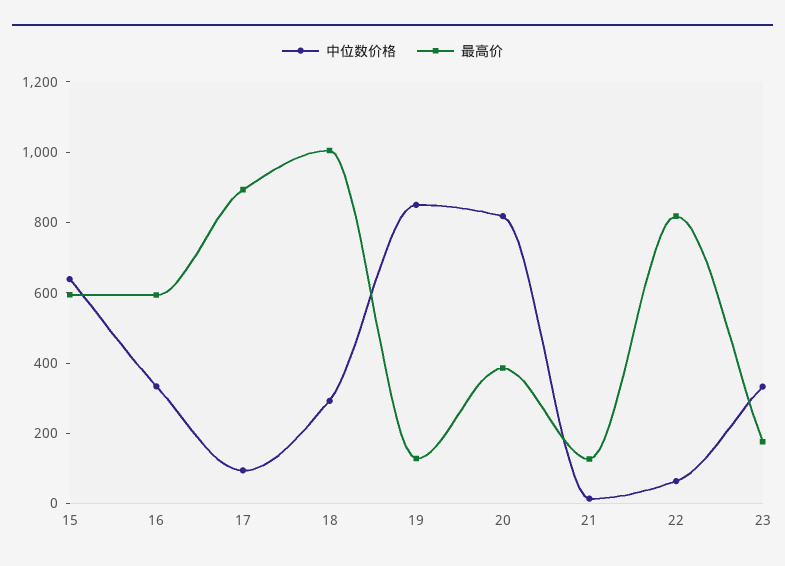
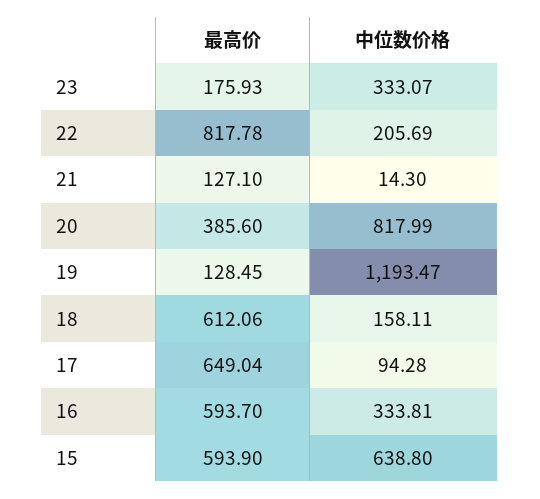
最高价, 17: 900 -> 649.04
中位数价格, 18: 300 -> 158.11
最高价, 18: 1000 -> 612.06
中位数价格, 19: 850 -> 1193.47
中位数价格, 22: 50 -> 205.69

